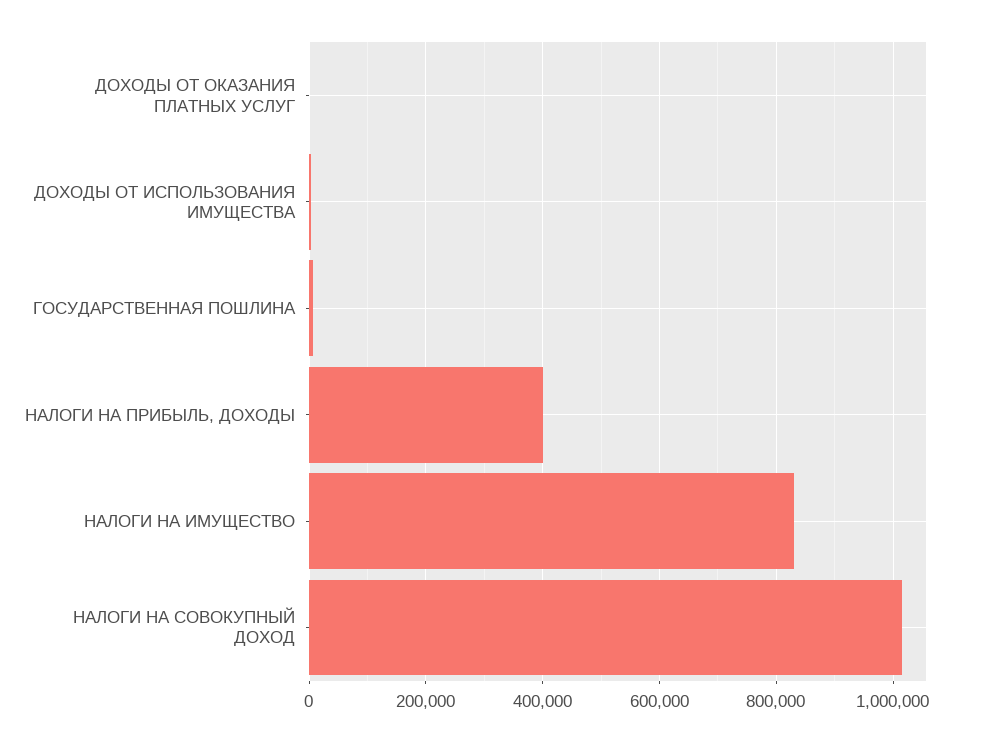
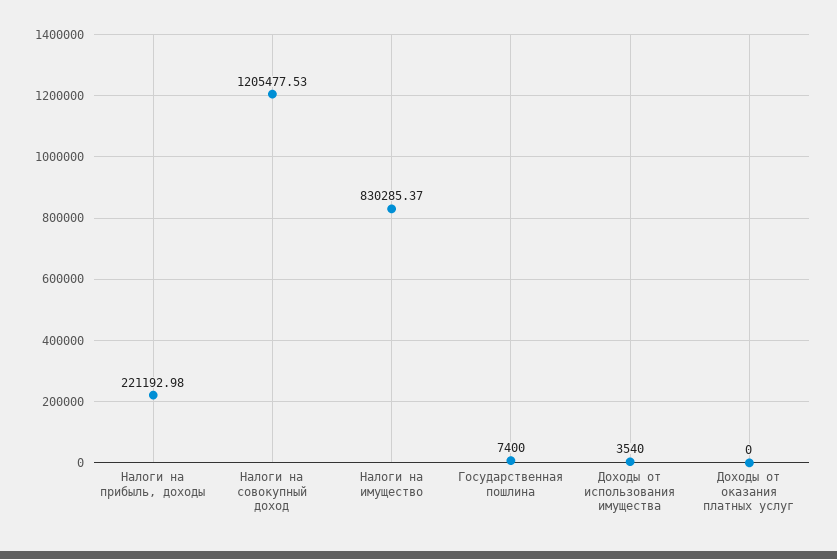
НАЛОГИ НА ПРИБЫЛЬ, ДОХОДЫ: 400000 -> 221192.98
НАЛОГИ НА СОВОКУПНЫЙ ДОХОД: 1020000 -> 1205477.53

